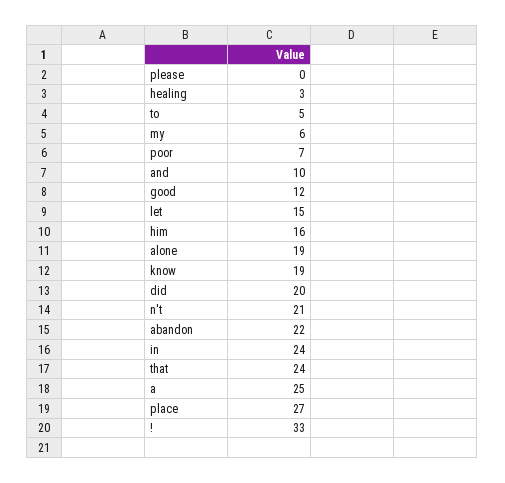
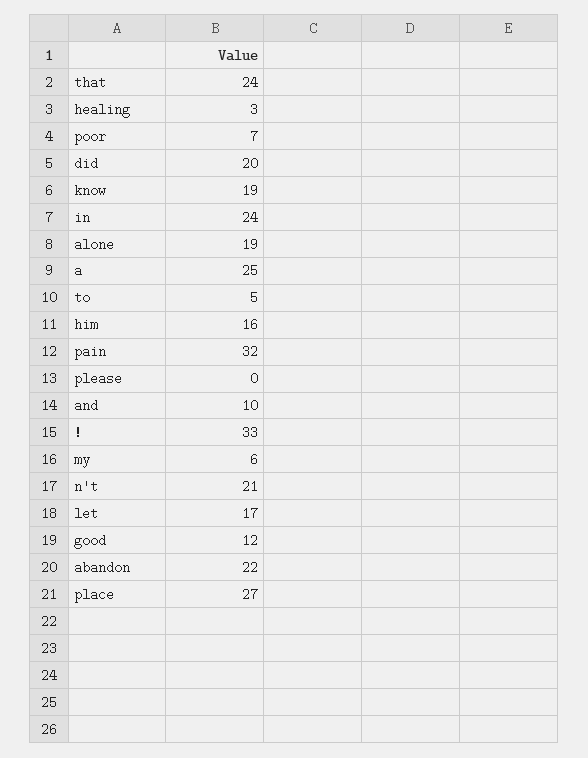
let: 15 -> 17
pain: none -> 32

